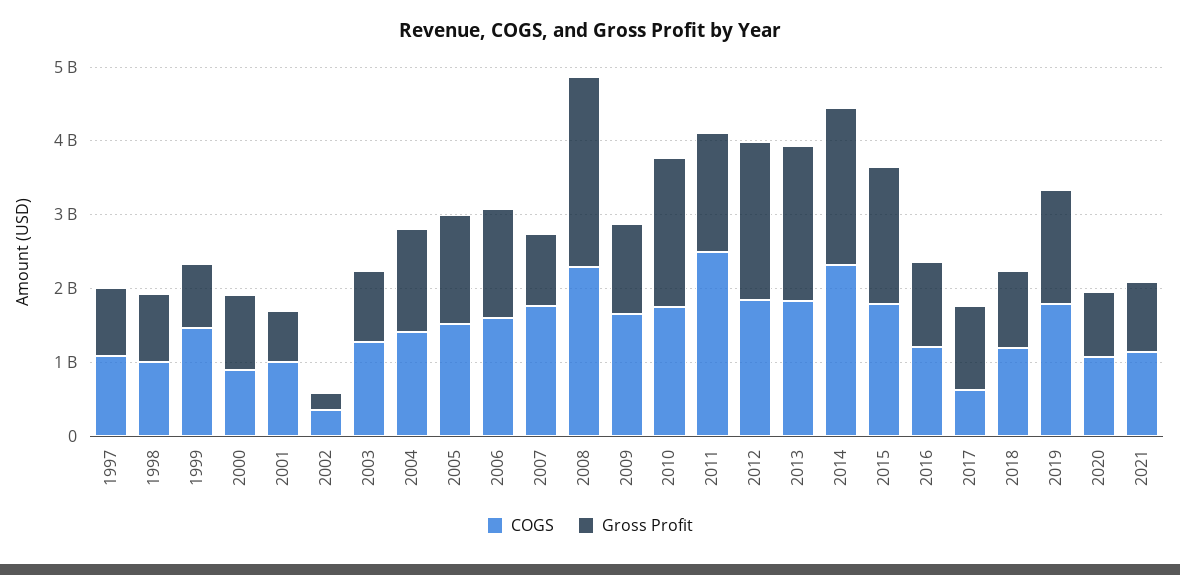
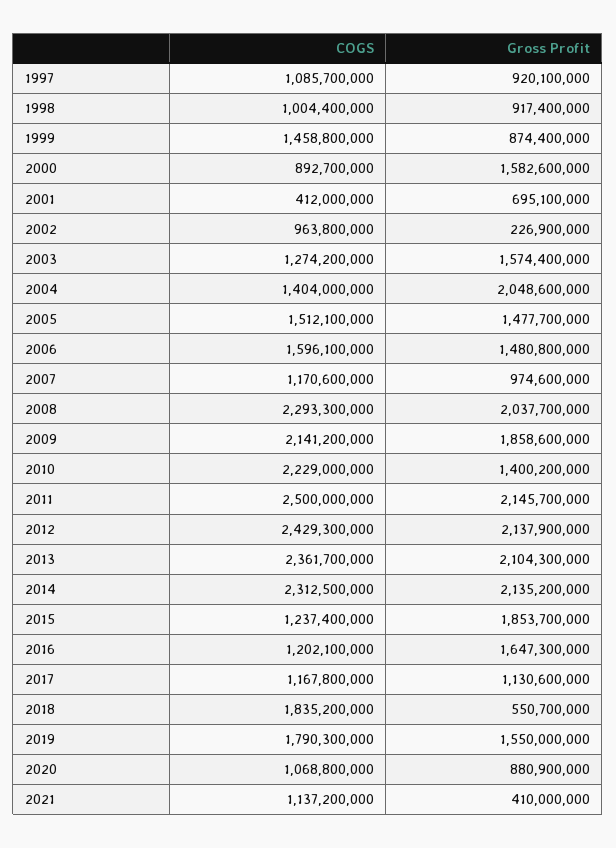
Gross Profit, 2000: 1000000000 -> 1582600000
COGS, 2001: 1000000000 -> 412000000
COGS, 2002: 400000000 -> 963800000
Gross Profit, 2003: 1000000000 -> 1574400000
Gross Profit, 2004: 1400000000 -> 2048600000
COGS, 2007: 1800000000 -> 1170600000
Gross Profit, 2008: 2600000000 -> 2037700000
COGS, 2009: 1600000000 -> 2141200000
Gross Profit, 2009: 1200000000 -> 1858600000
COGS, 2010: 1800000000 -> 2229000000
Gross Profit, 2010: 2000000000 -> 1400200000
Gross Profit, 2011: 1600000000 -> 2145700000
COGS, 2012: 1800000000 -> 2429300000
COGS, 2013: 1800000000 -> 2361700000
COGS, 2015: 1800000000 -> 1237400000
Gross Profit, 2016: 1200000000 -> 1647300000
COGS, 2017: 600000000 -> 1167800000
COGS, 2018: 1200000000 -> 1835200000
Gross Profit, 2018: 1000000000 -> 550700000
Gross Profit, 2021: 1000000000 -> 410000000

